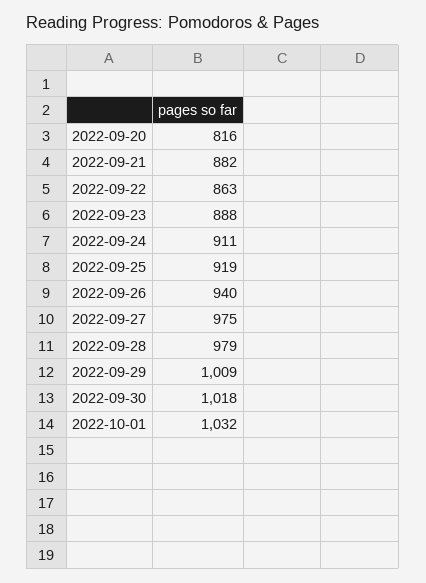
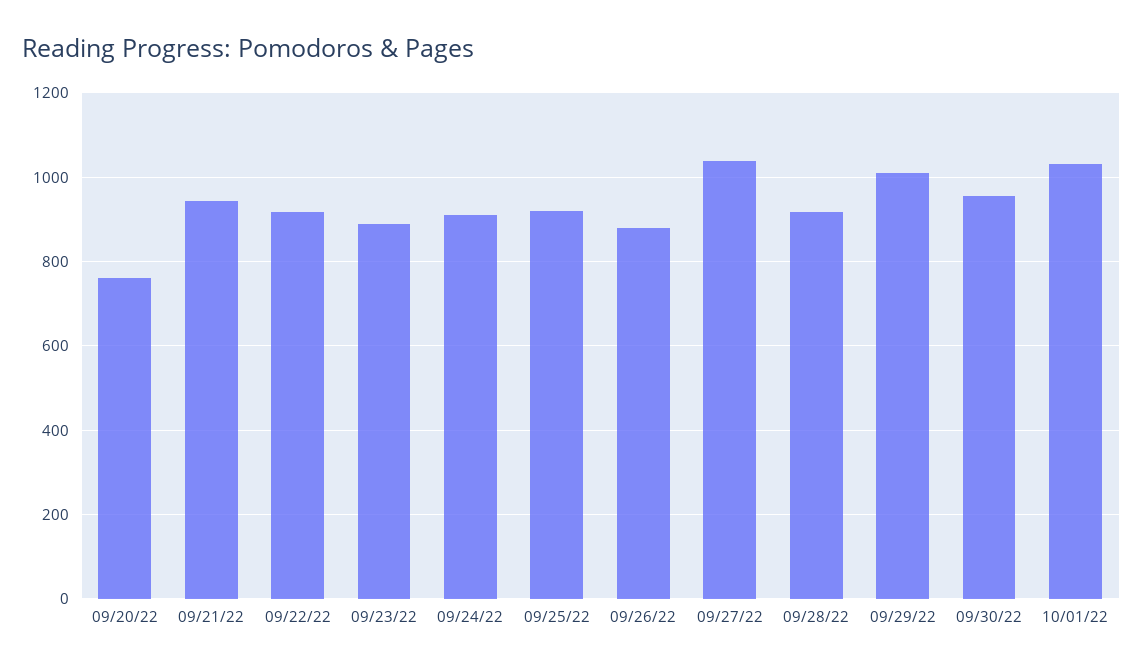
2022-09-20: 816 -> 760
2022-09-21: 882 -> 940
2022-09-22: 863 -> 920
2022-09-26: 940 -> 880
2022-09-27: 975 -> 1040
2022-09-28: 979 -> 920
2022-09-30: 1018 -> 960

